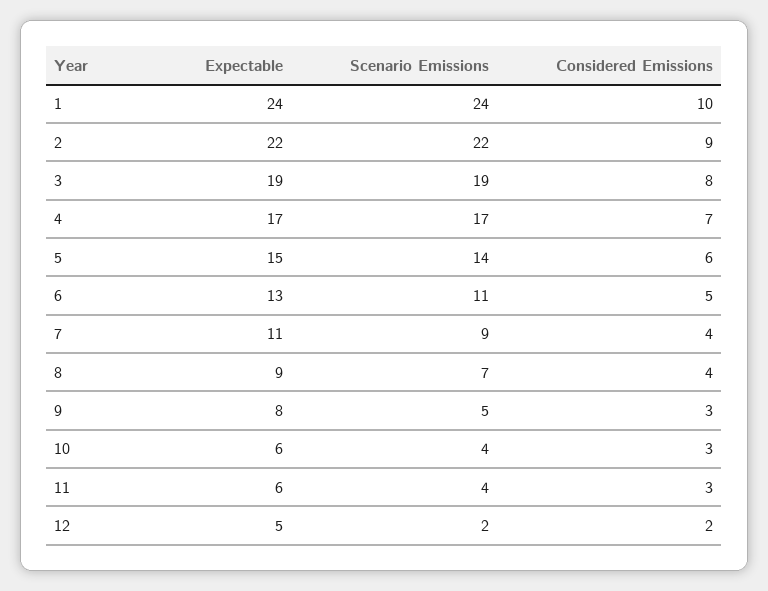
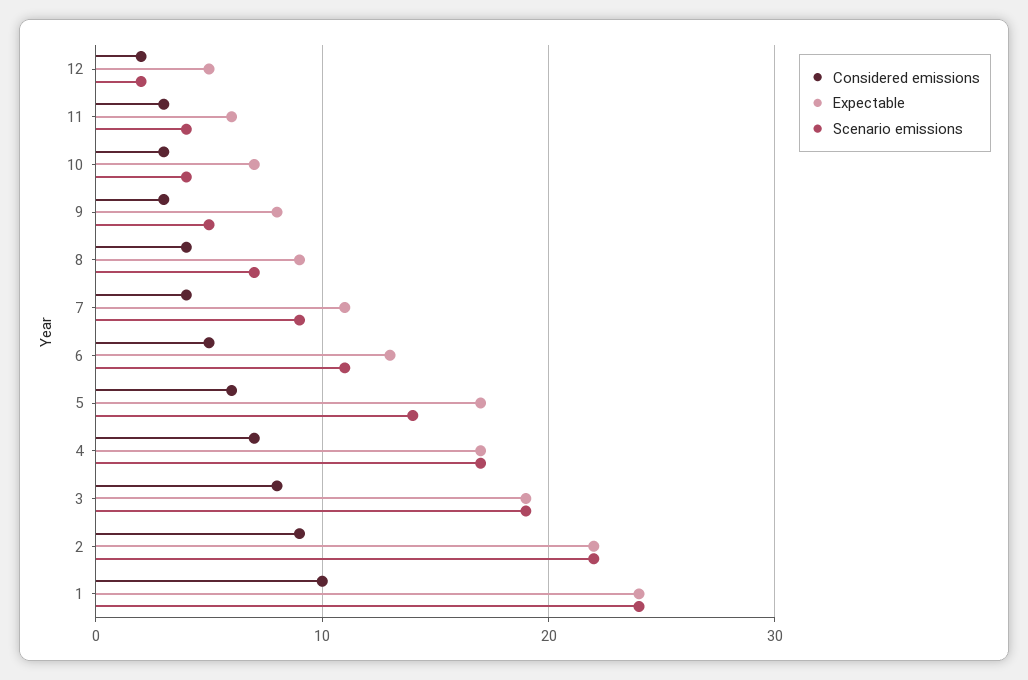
Expectable, 5: 15 -> 17
Expectable, 10: 6 -> 7

